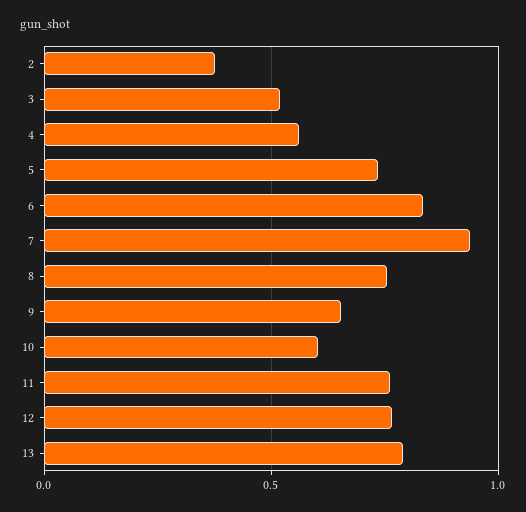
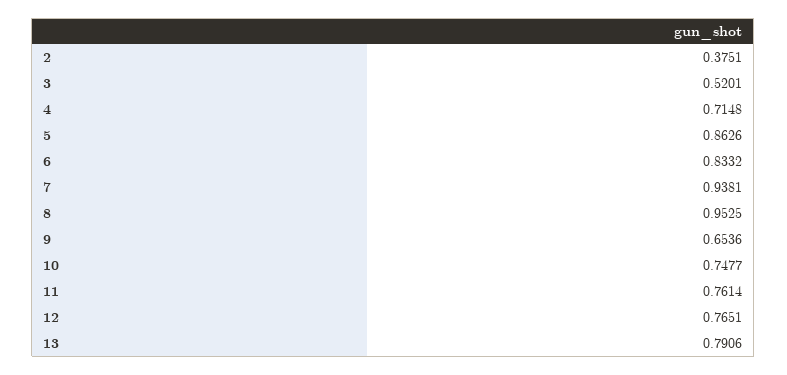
4: 0.55 -> 0.7148
5: 0.75 -> 0.8626
8: 0.75 -> 0.9525
10: 0.6 -> 0.7477

